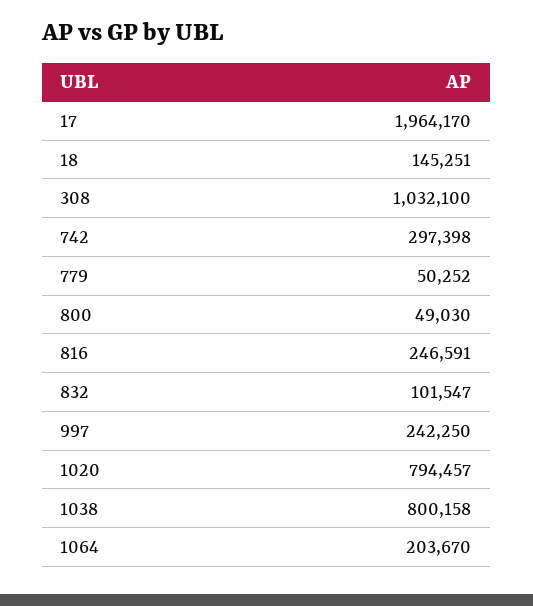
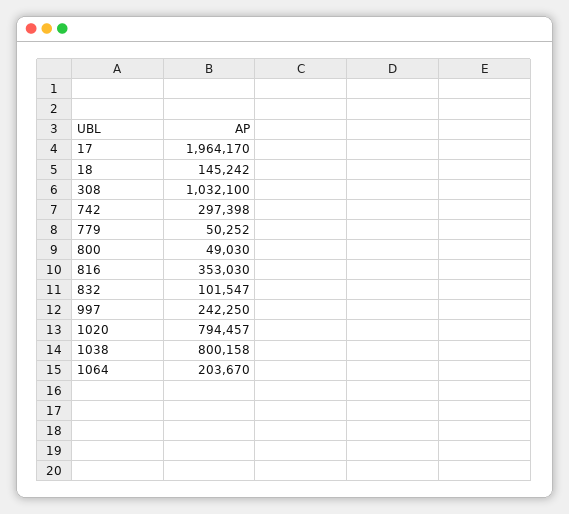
18: 145251 -> 145242
816: 246591 -> 353030

